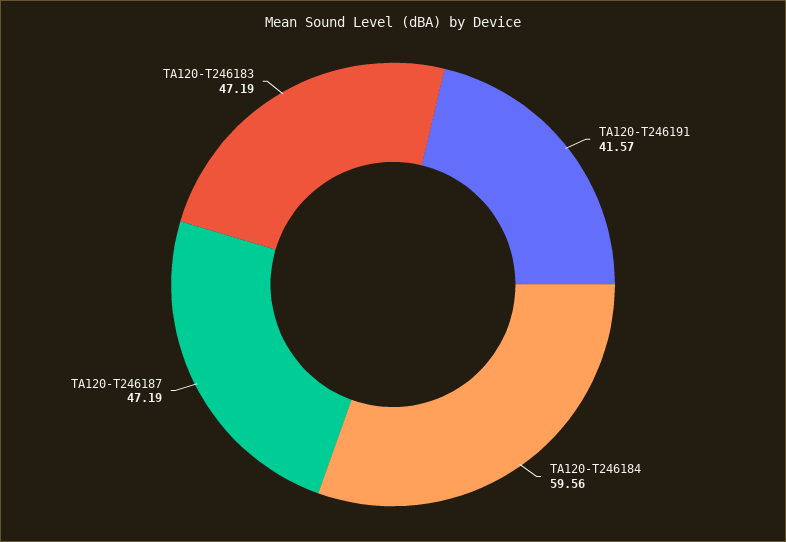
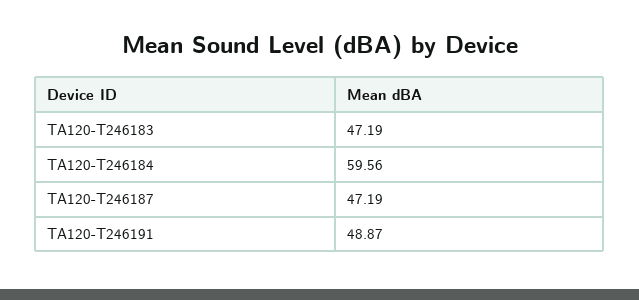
TA120-T246191: 41.57 -> 48.87

